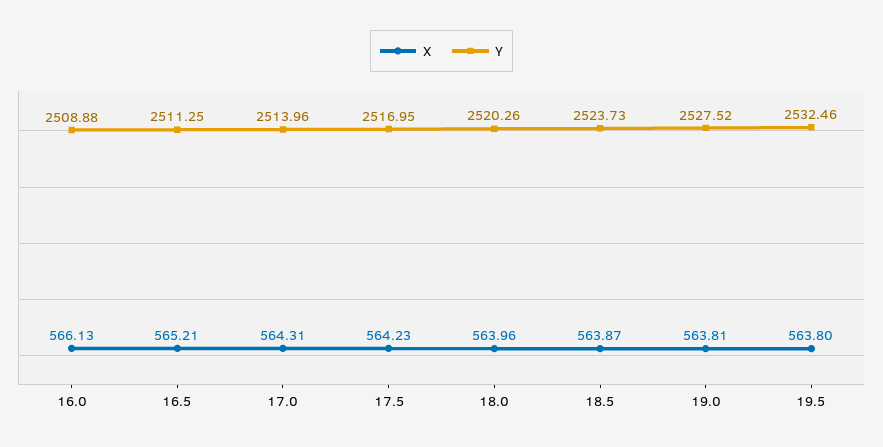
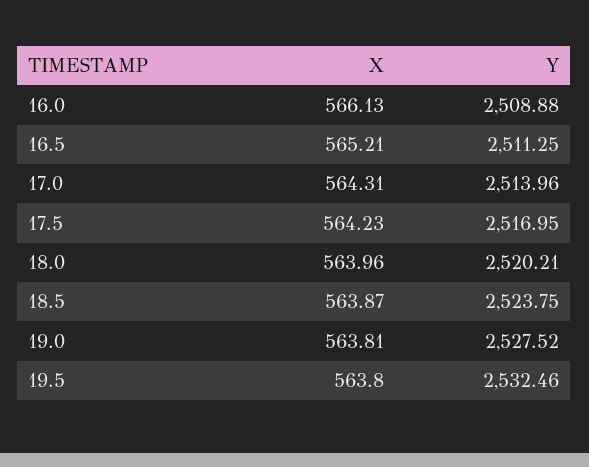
Y, 18.0: 2520.26 -> 2520.21
Y, 18.5: 2523.73 -> 2523.75

